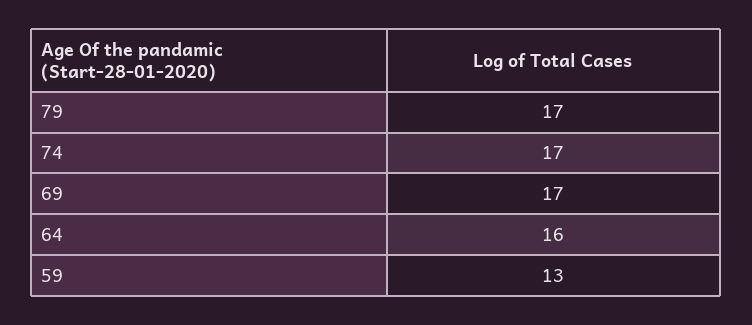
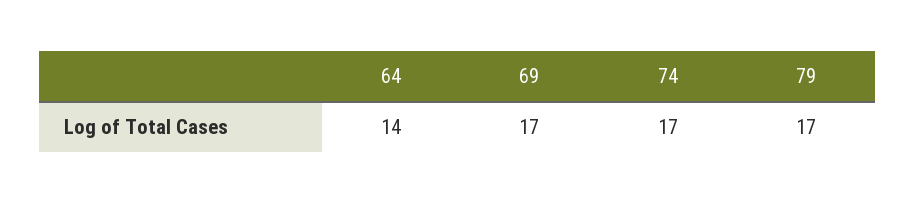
64: 16 -> 14
59: 13 -> none

